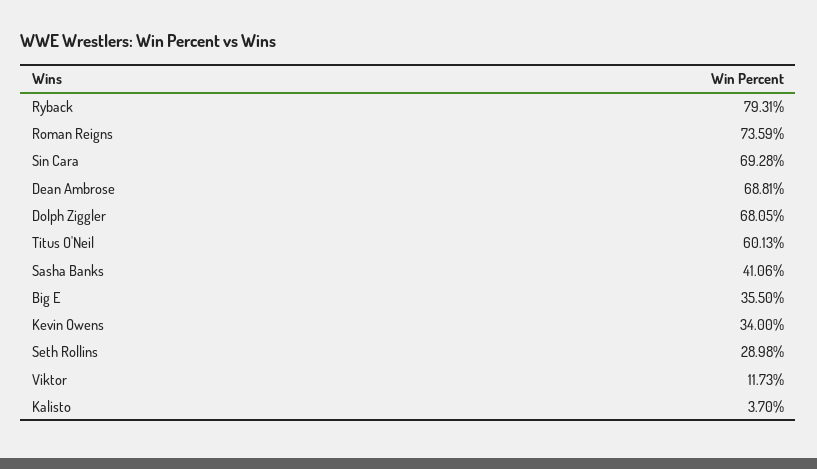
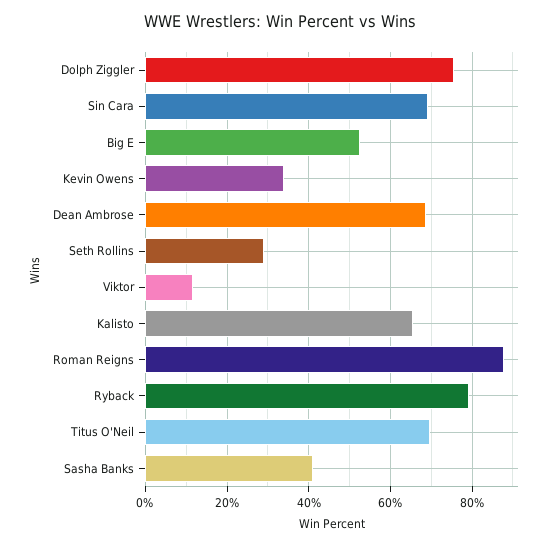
Roman Reigns: 73.59 -> 88
Dolph Ziggler: 68.05 -> 76
Titus O'Neil: 60.13 -> 70
Big E: 35.5 -> 52
Kalisto: 3.7 -> 66

